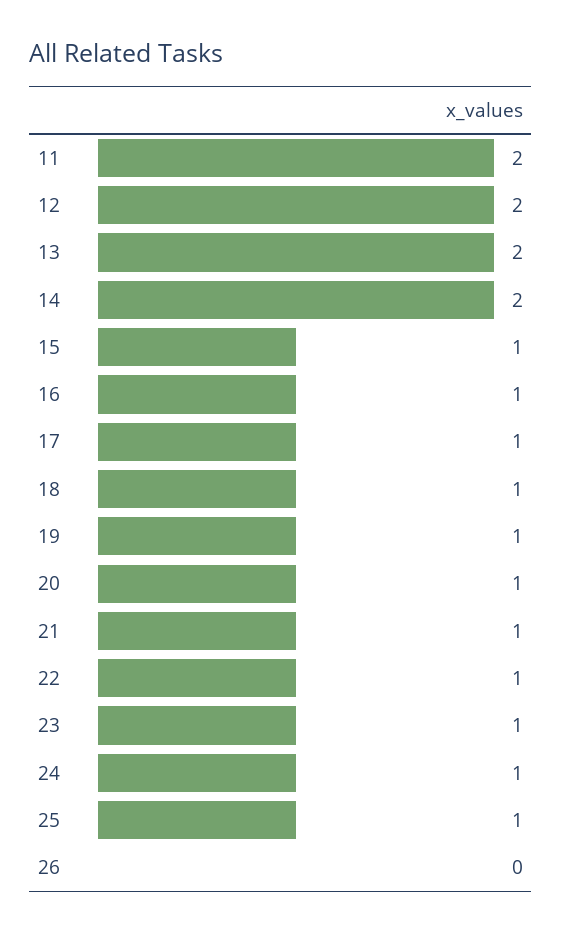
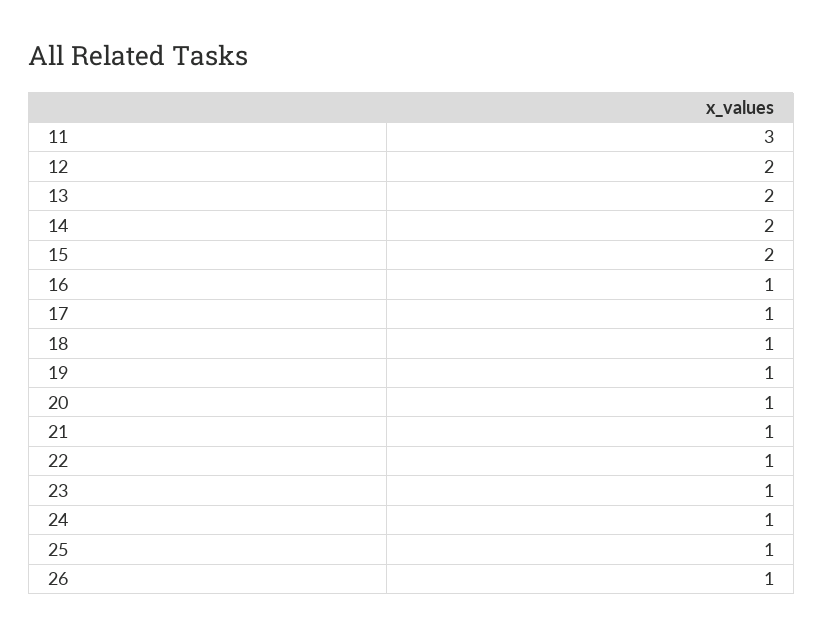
11: 2 -> 3
15: 1 -> 2
26: 0 -> 1

